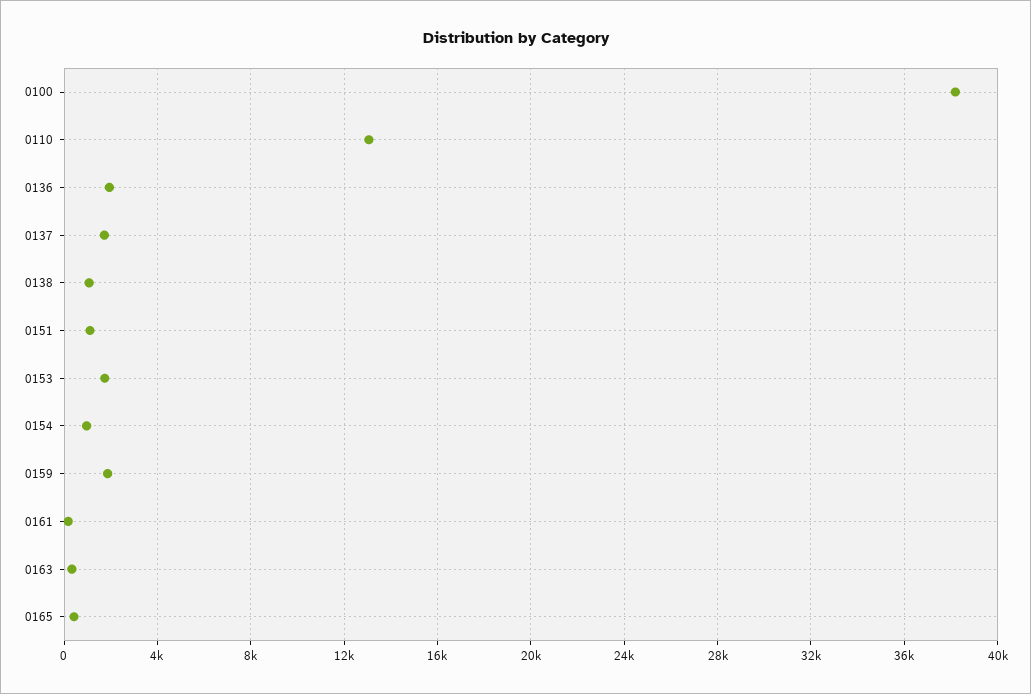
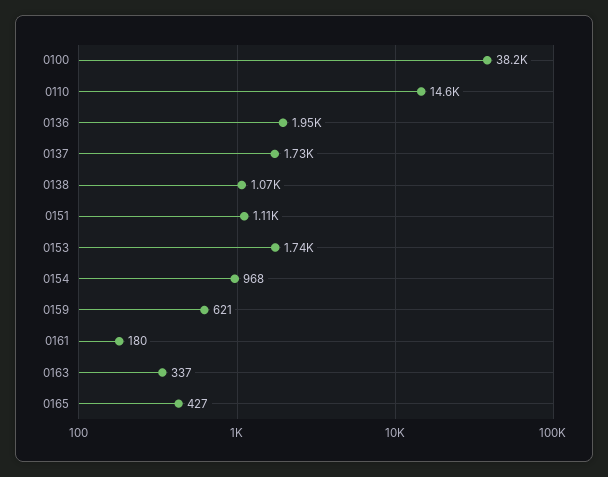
0110: 13000 -> 14600
0159: 2000 -> 621

